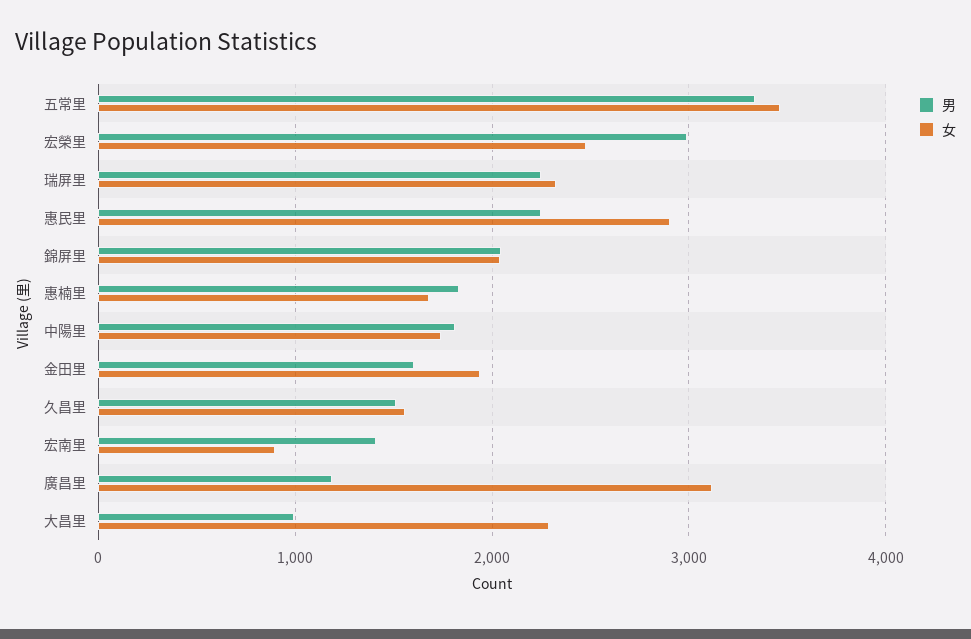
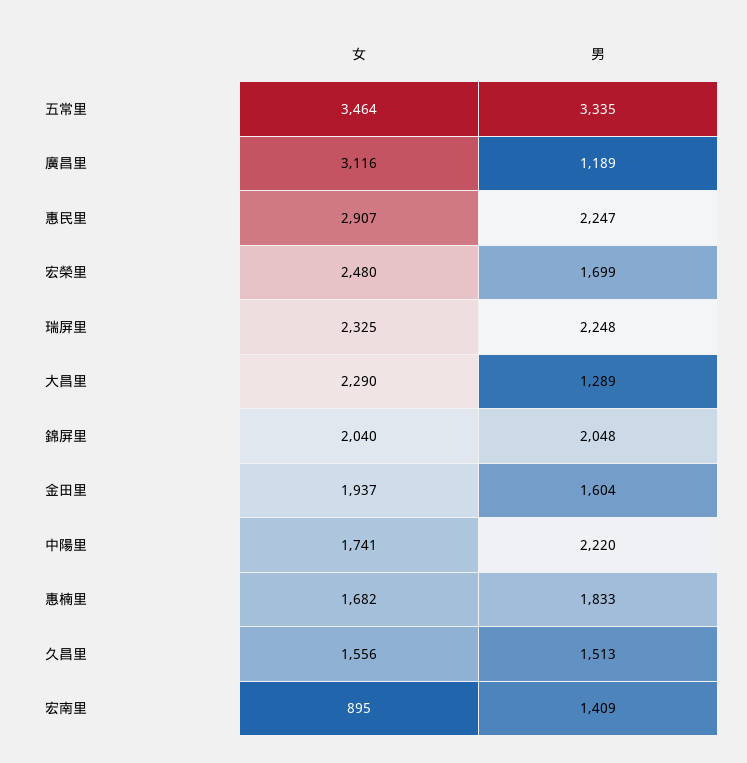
男, 宏榮里: 3000 -> 1699
男, 中陽里: 1800 -> 2220
男, 大昌里: 1000 -> 1289

